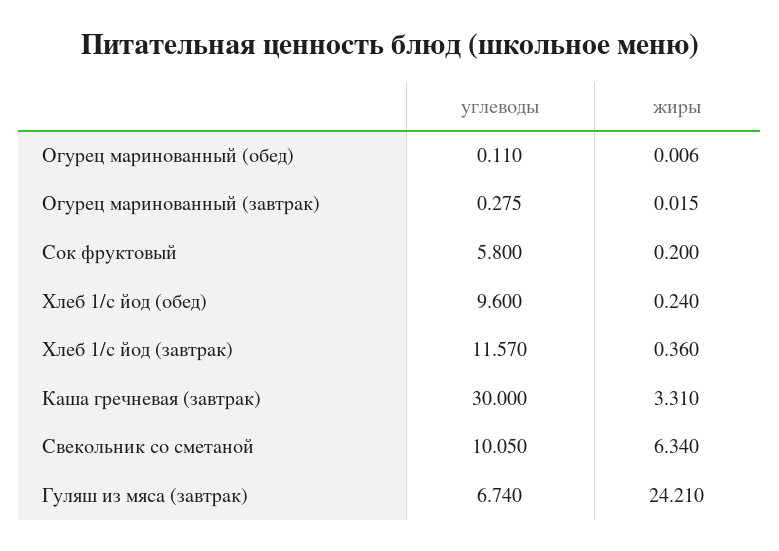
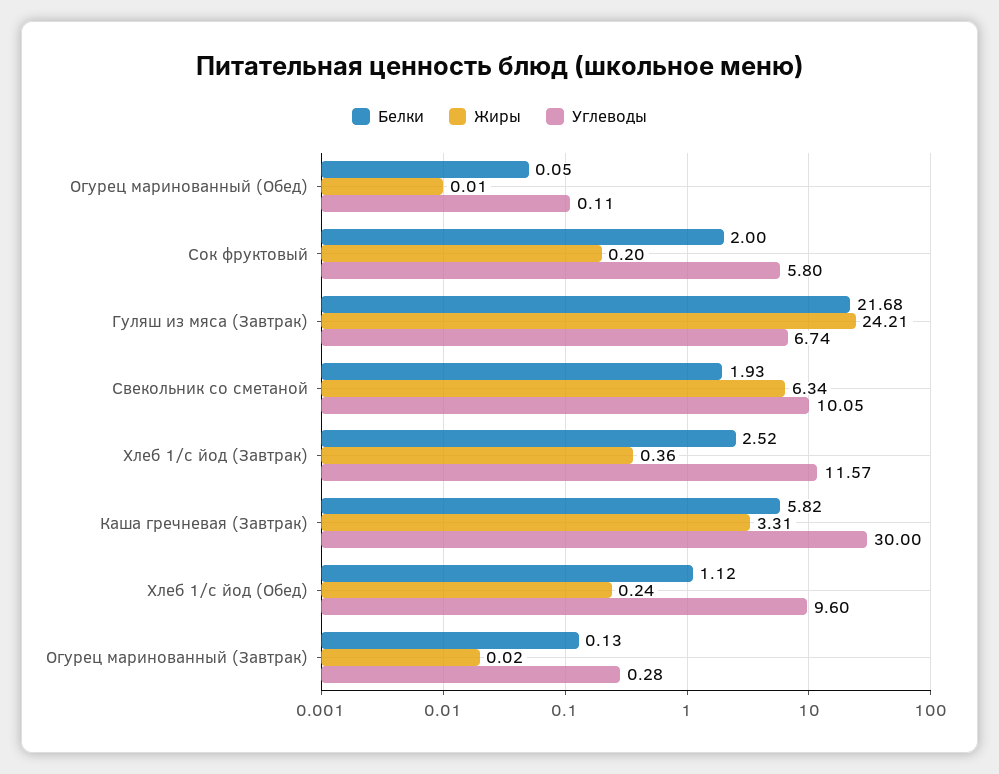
Белки, Огурец маринованный (обед): none -> 0.05
Белки, Сок фруктовый: none -> 2
Белки, Гуляш из мяса (завтрак): none -> 21.68
Белки, Свекольник со сметаной: none -> 1.93
Белки, Хлеб 1/с йод (завтрак): none -> 2.52
Белки, Каша гречневая (завтрак): none -> 5.82
Белки, Хлеб 1/с йод (обед): none -> 1.12
Белки, Огурец маринованный (завтрак): none -> 0.13

